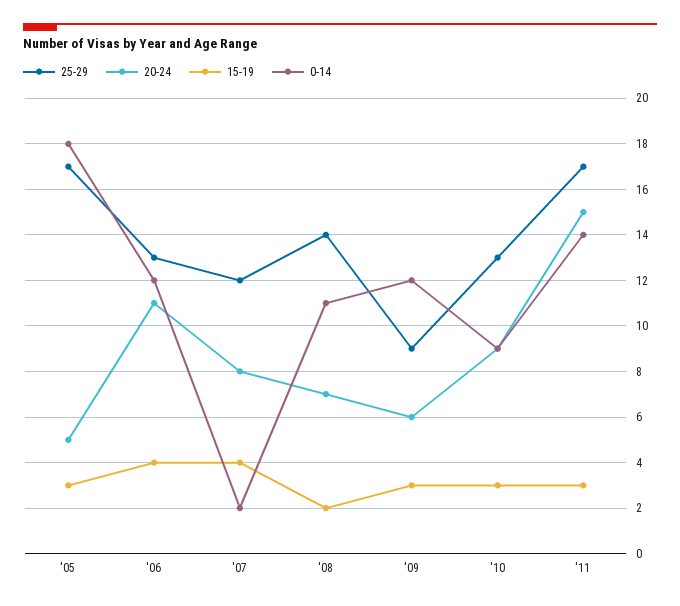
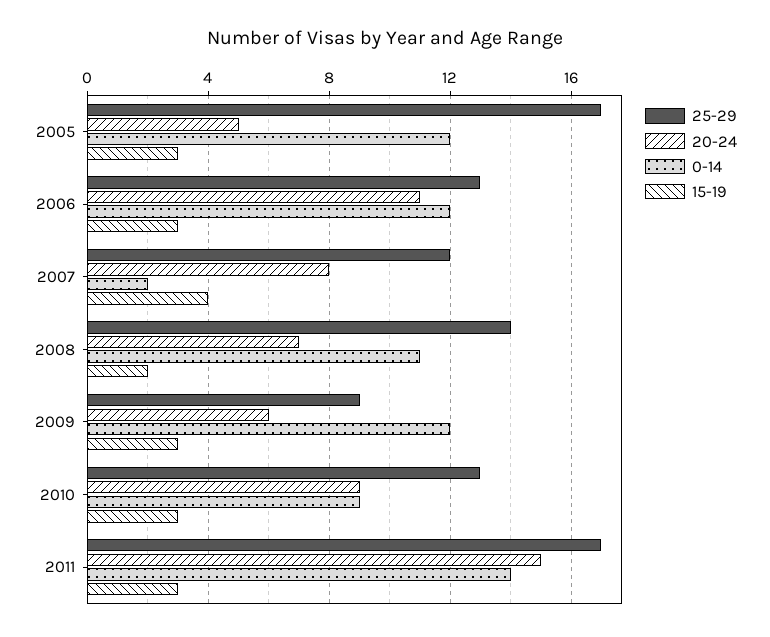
0-14, '05: 18 -> 12
15-19, '06: 4 -> 3

